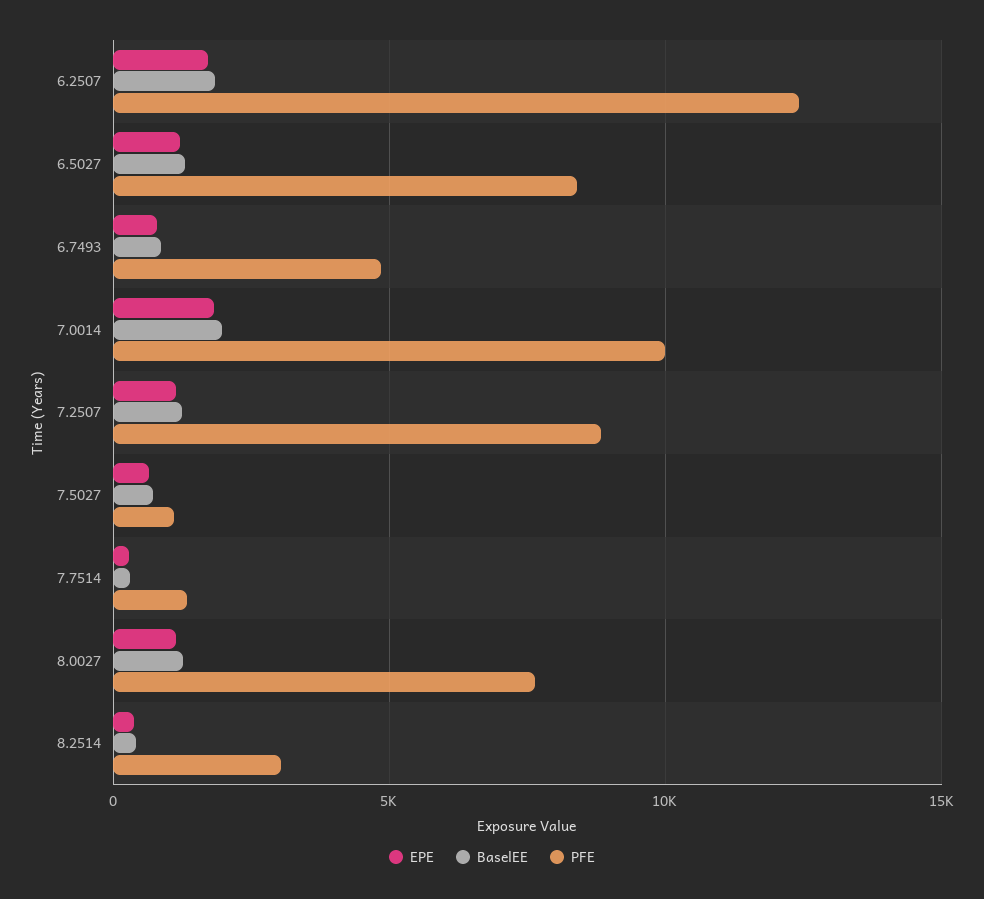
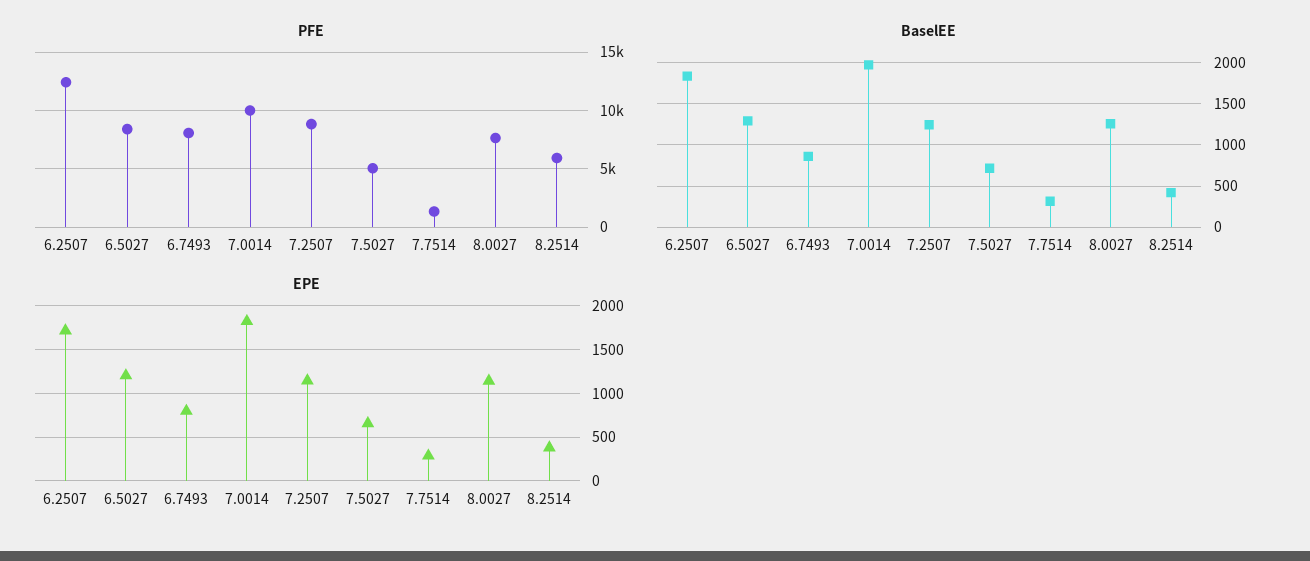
PFE, 6.7493: 5000 -> 8000
PFE, 7.5027: 1000 -> 5000
PFE, 8.2514: 3000 -> 6000

